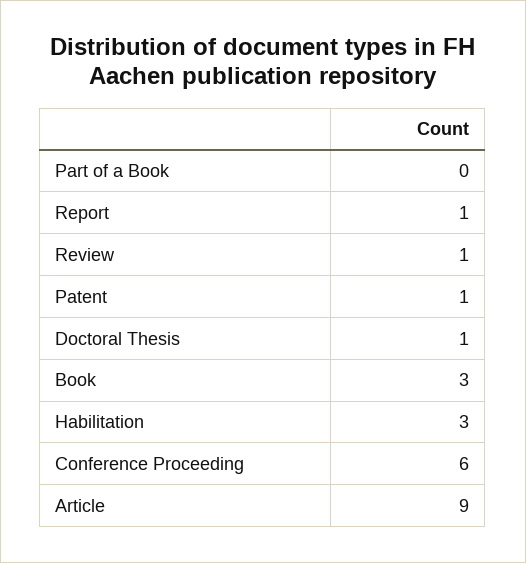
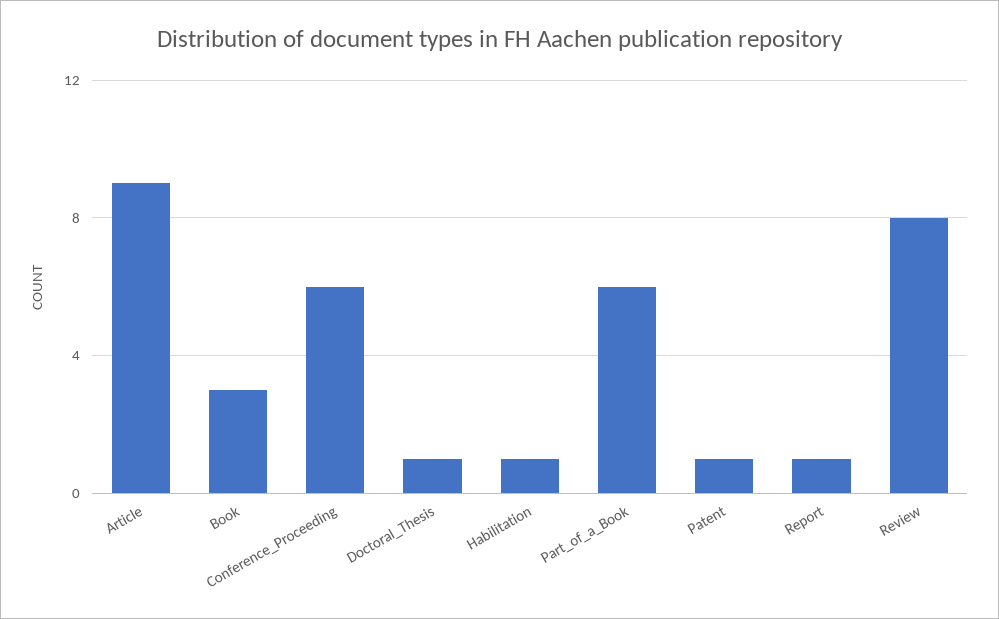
Part of a Book: 0 -> 6
Review: 1 -> 8
Habilitation: 3 -> 1

